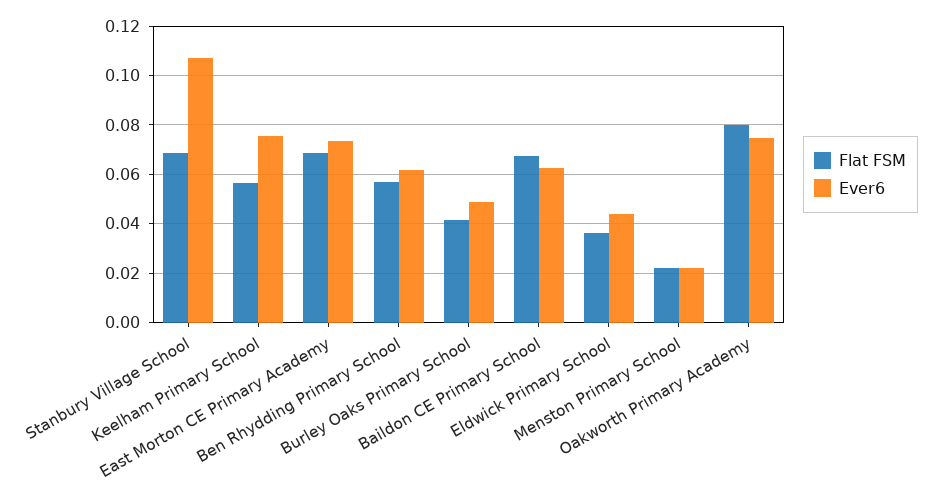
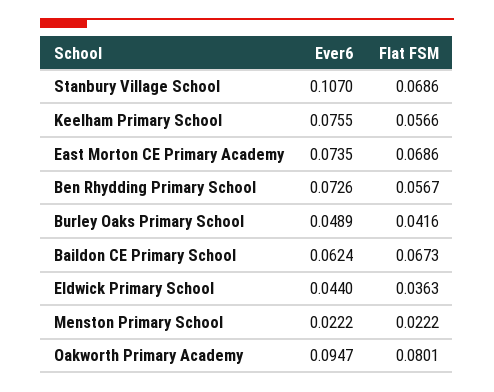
Ever6, Ben Rhydding Primary School: 0.0625 -> 0.0726
Ever6, Oakworth Primary Academy: 0.075 -> 0.0947

